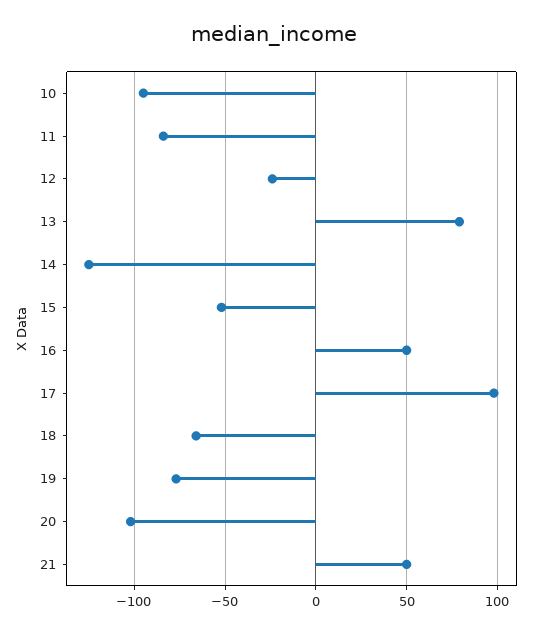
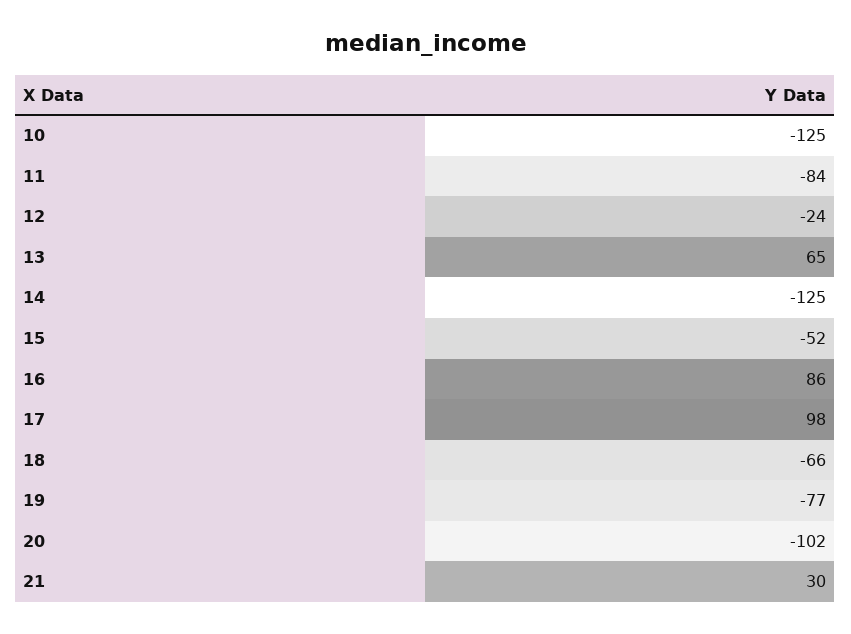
10: -95 -> -125
13: 80 -> 65
16: 50 -> 86
21: 50 -> 30

